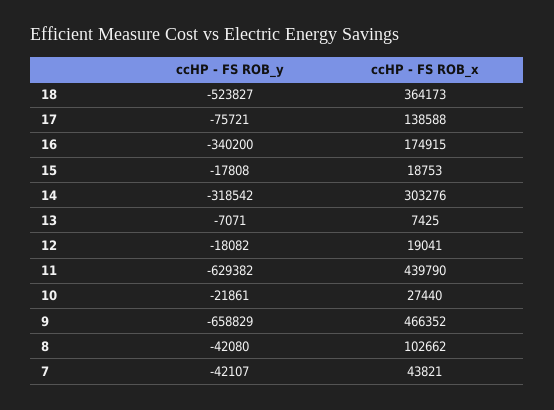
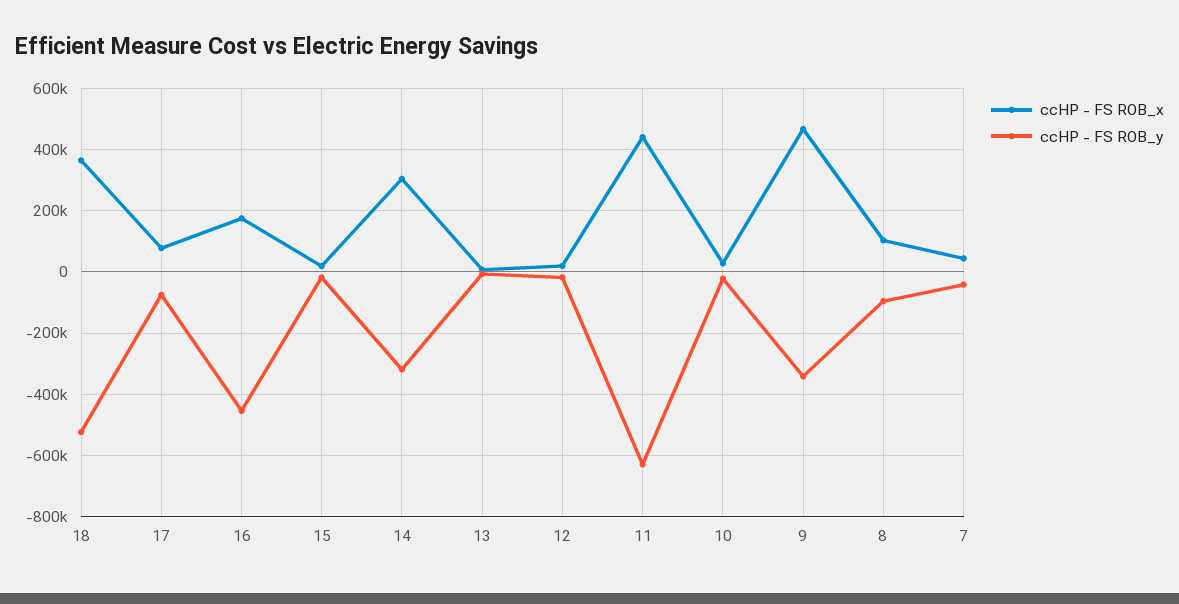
ccHP - FS ROB_x, 17: 138588 -> 80000
ccHP - FS ROB_y, 16: -340200 -> -460000
ccHP - FS ROB_y, 9: -658829 -> -340000
ccHP - FS ROB_y, 8: -42080 -> -100000

